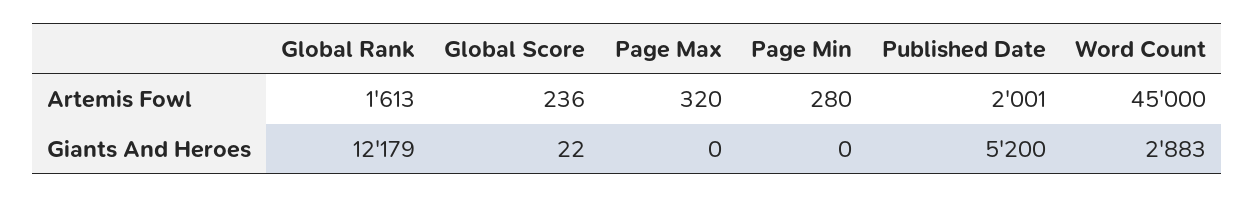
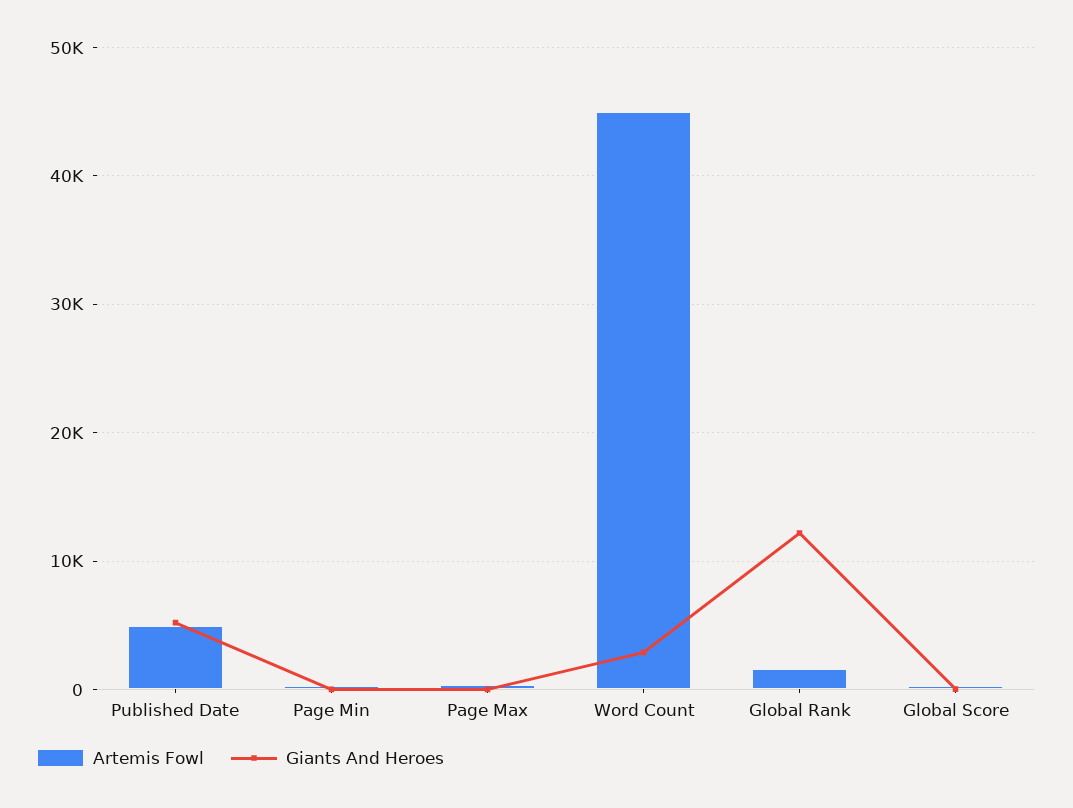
Artemis Fowl, Published Date: 2001 -> 5000

